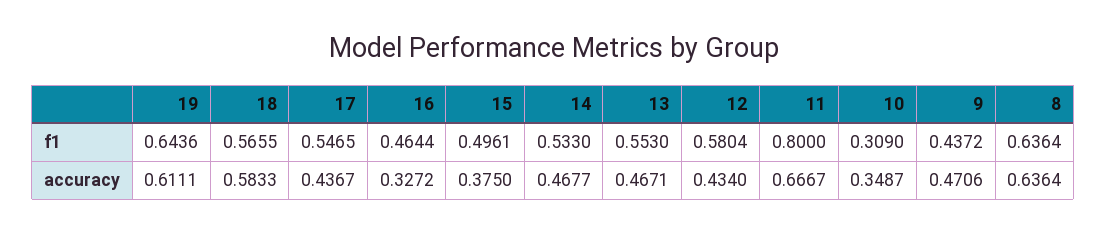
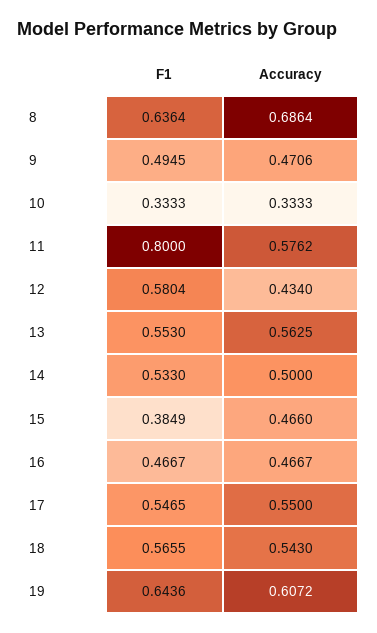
16, f1: 0.4644 -> 0.4667
15, f1: 0.4961 -> 0.3849
10, f1: 0.309 -> 0.3333
9, f1: 0.4372 -> 0.4945
19, accuracy: 0.6111 -> 0.6072
18, accuracy: 0.5833 -> 0.543
17, accuracy: 0.4367 -> 0.55
16, accuracy: 0.3272 -> 0.4667
15, accuracy: 0.375 -> 0.466
14, accuracy: 0.4677 -> 0.5
13, accuracy: 0.4671 -> 0.5625
11, accuracy: 0.6667 -> 0.5762
10, accuracy: 0.3487 -> 0.3333
8, accuracy: 0.6364 -> 0.6864

